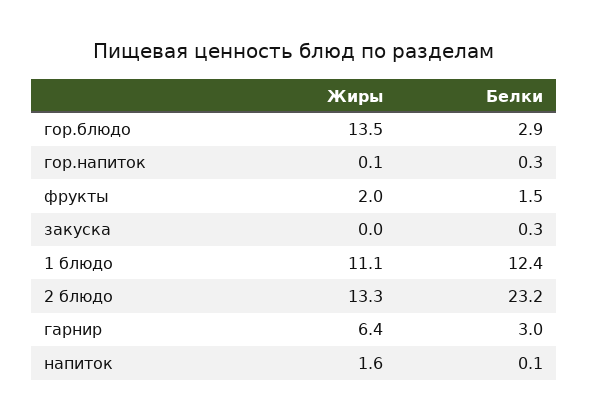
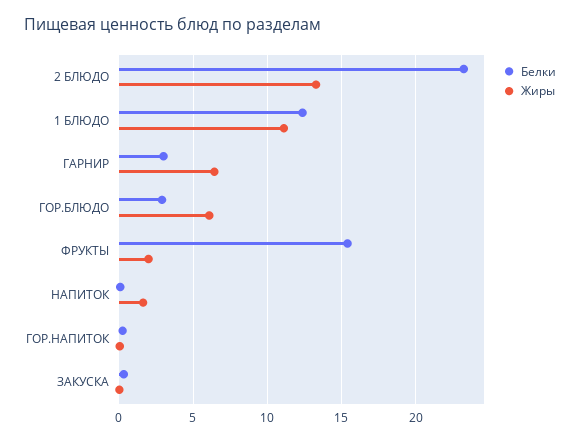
Жиры, гор.блюдо: 13.5 -> 6
Белки, фрукты: 1.5 -> 15.5

